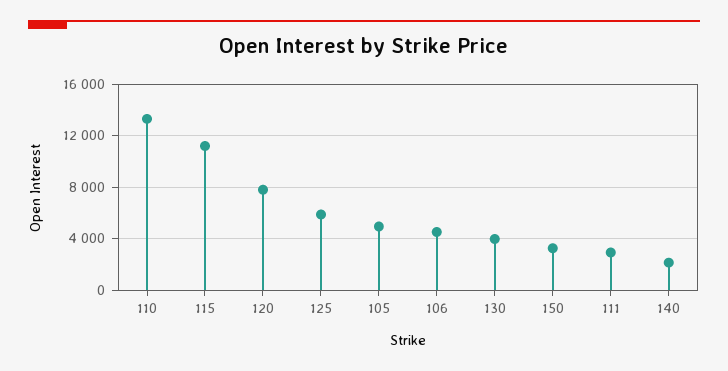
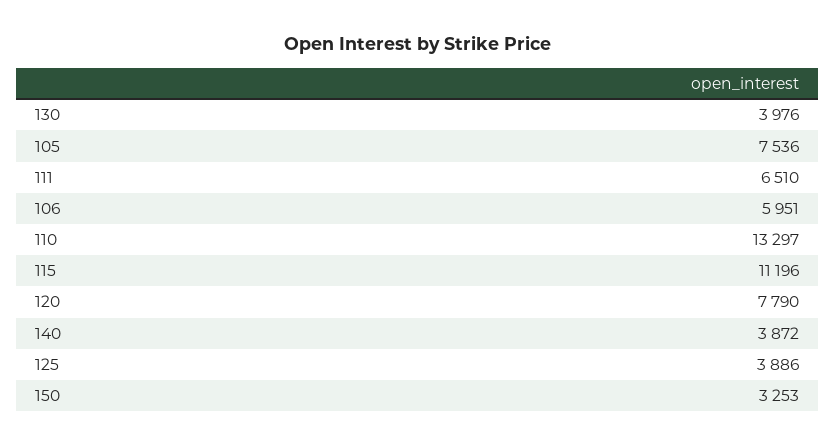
125: 6000 -> 3886
105: 5000 -> 7536
106: 4500 -> 5951
111: 3000 -> 6510
140: 2000 -> 3872

